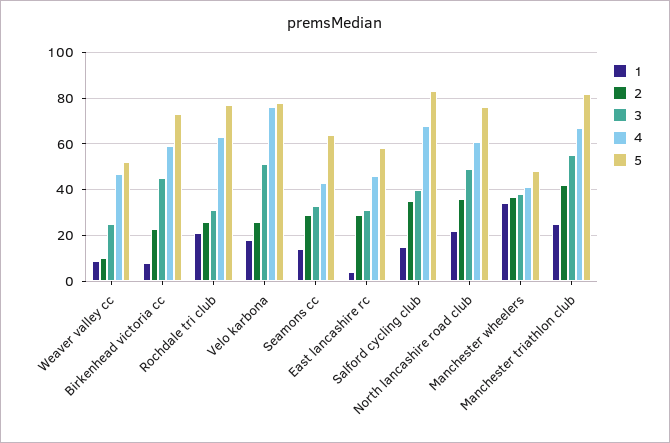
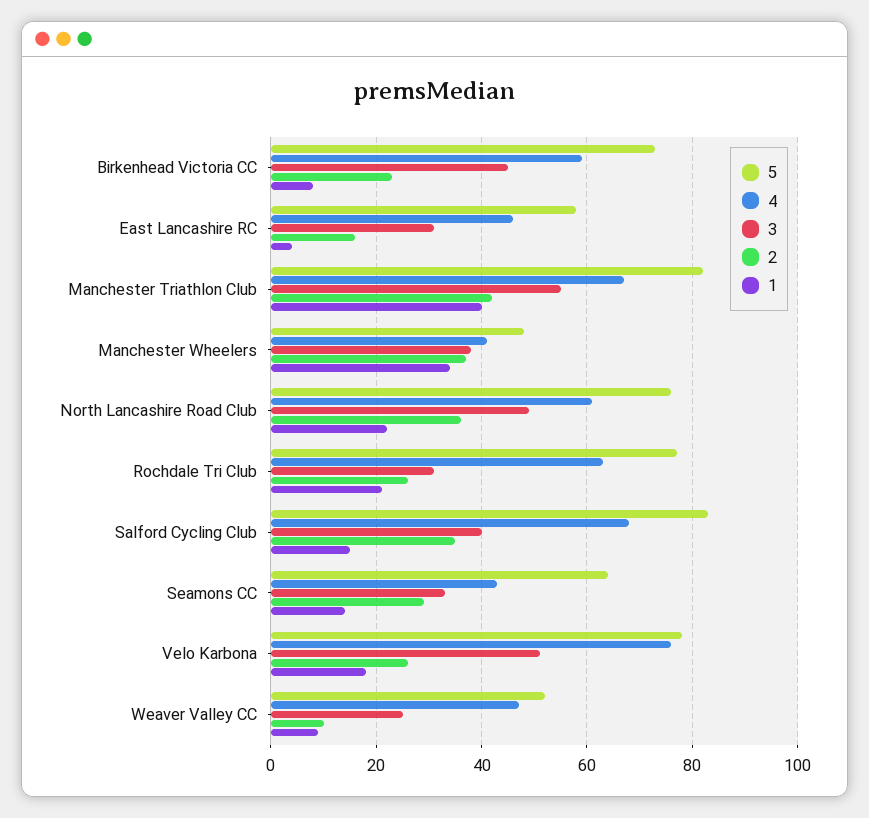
2, East lancashire rc: 30 -> 15
1, Manchester triathlon club: 25 -> 40

